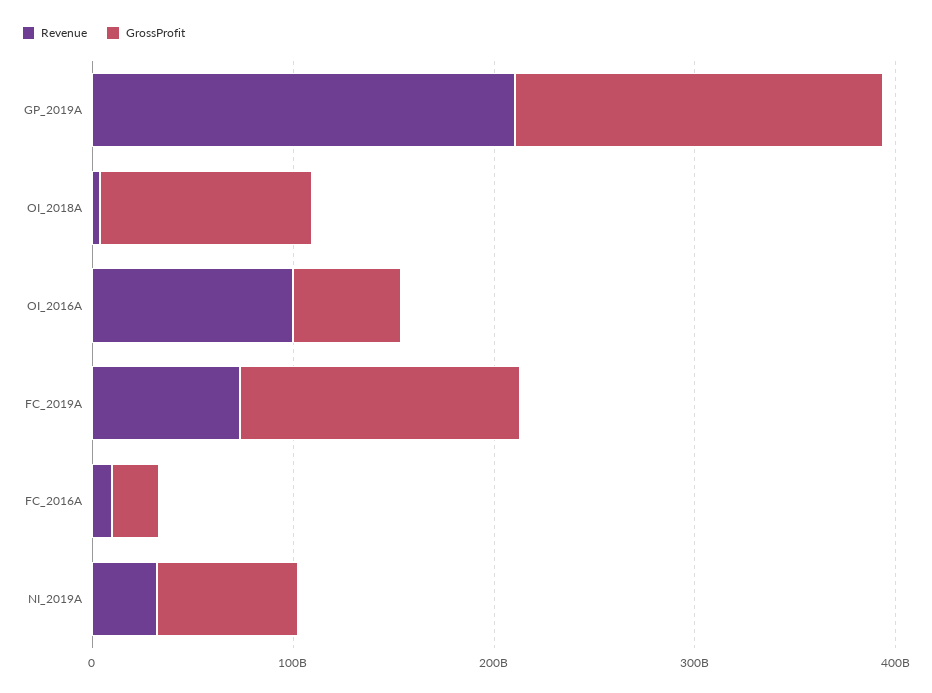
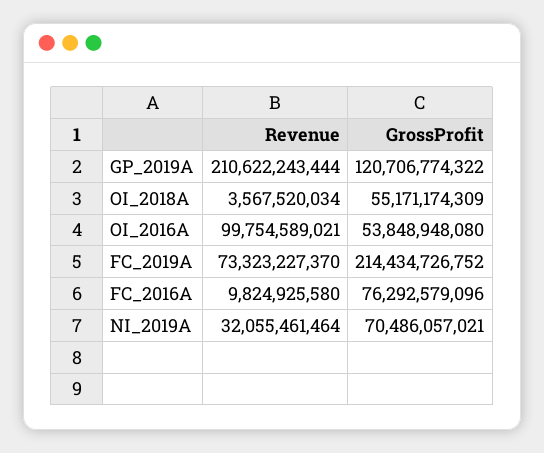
GrossProfit, GP_2019A: 180000000000 -> 120706774322
GrossProfit, OI_2018A: 100000000000 -> 55171174309
GrossProfit, FC_2019A: 140000000000 -> 214434726752
GrossProfit, FC_2016A: 20000000000 -> 76292579096

